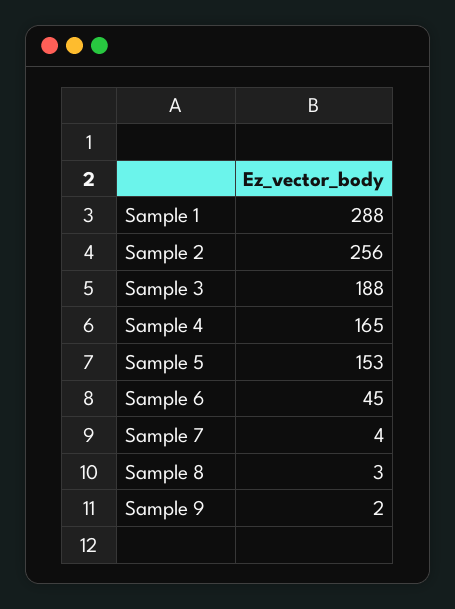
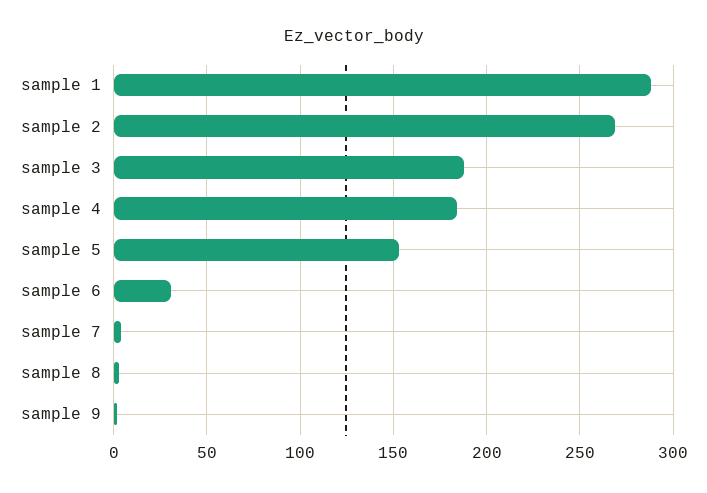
Sample 2: 256 -> 270
Sample 4: 165 -> 185
Sample 6: 45 -> 30

